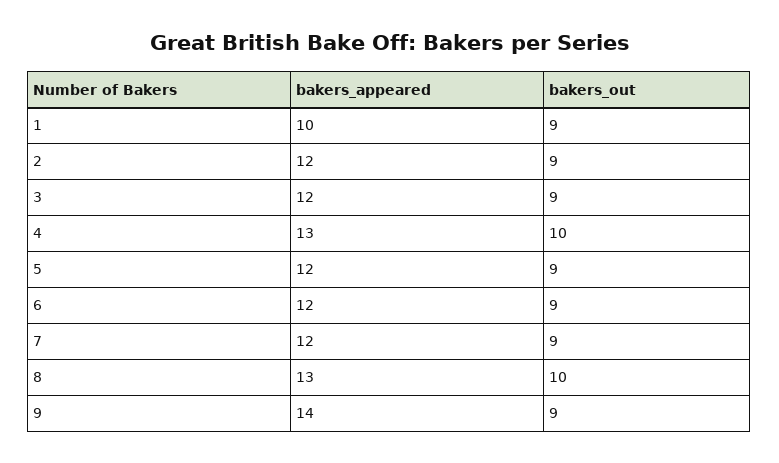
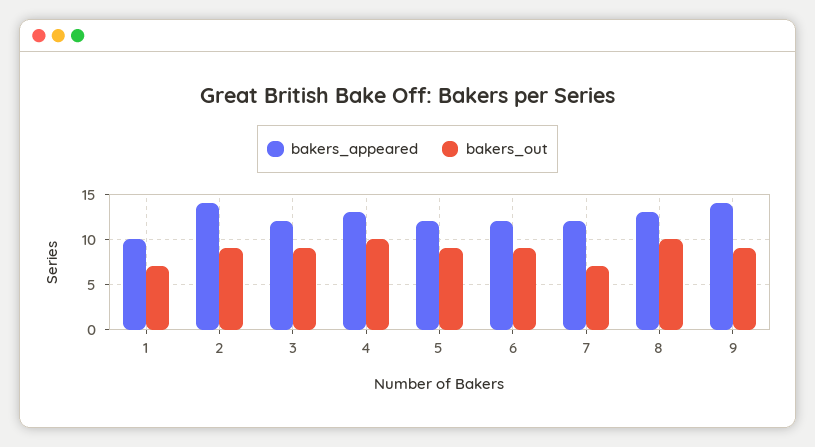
bakers_out, 1: 9 -> 7
bakers_appeared, 2: 12 -> 14
bakers_out, 7: 9 -> 7

